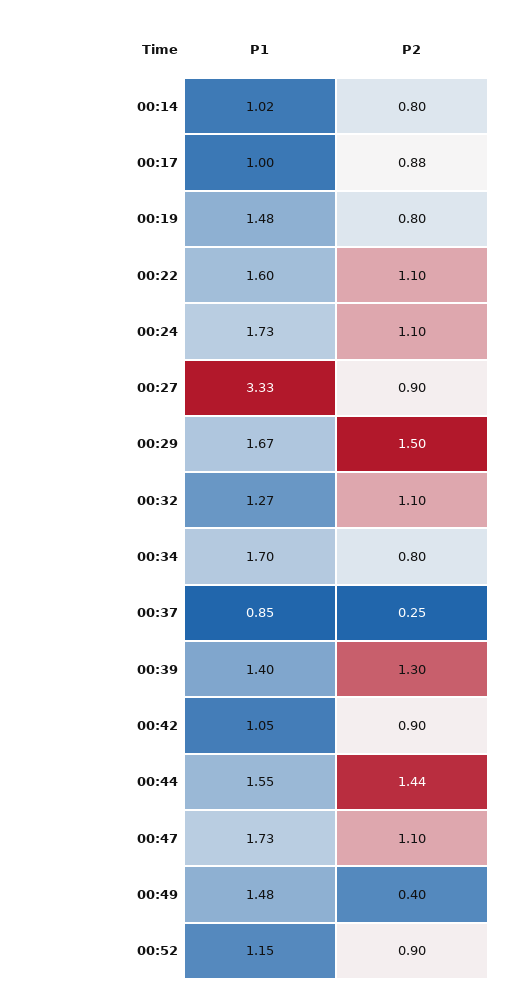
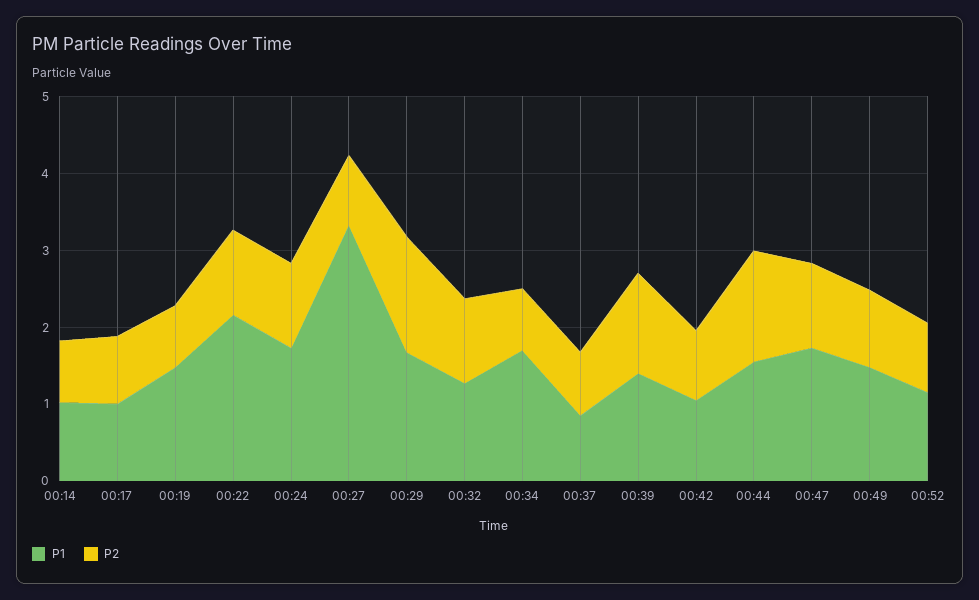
P1, 00:22: 1.6 -> 2.2
P2, 00:37: 0.25 -> 0.8
P2, 00:49: 0.4 -> 1

